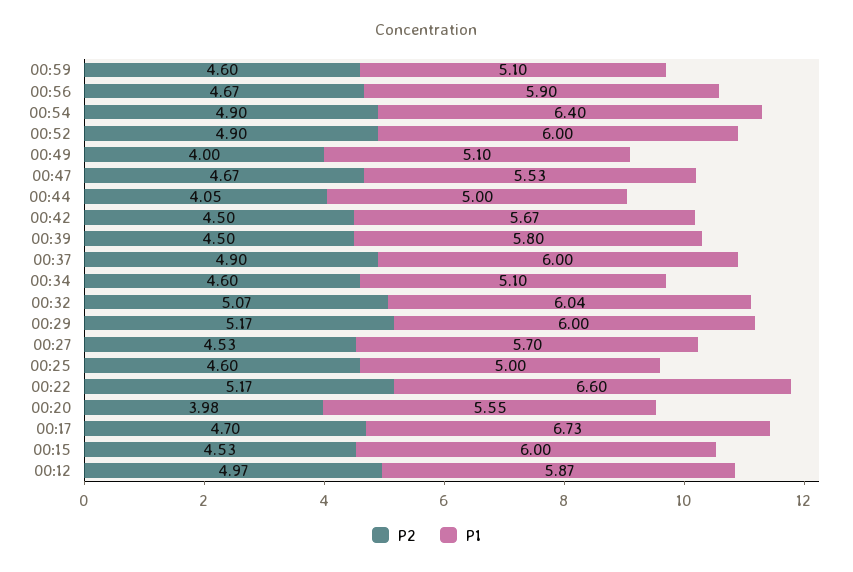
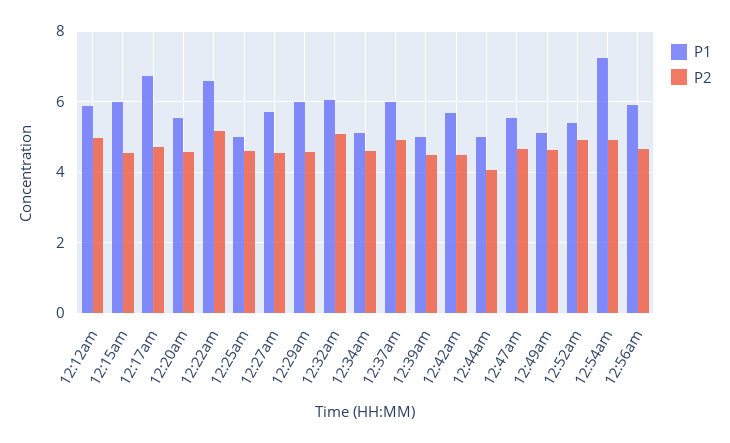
P2, 00:59: 4.6 -> none
P1, 00:59: 5.1 -> none
P1, 00:54: 6.4 -> 7.2
P1, 00:52: 6 -> 5.4
P2, 00:49: 4 -> 4.6
P1, 00:39: 5.8 -> 5
P2, 00:29: 5.17 -> 4.6
P2, 00:20: 3.98 -> 4.6

